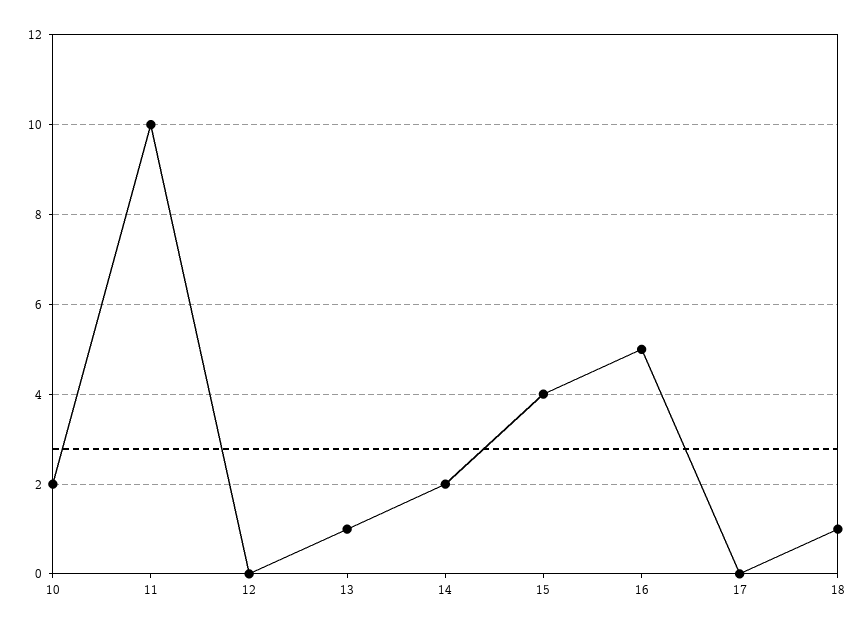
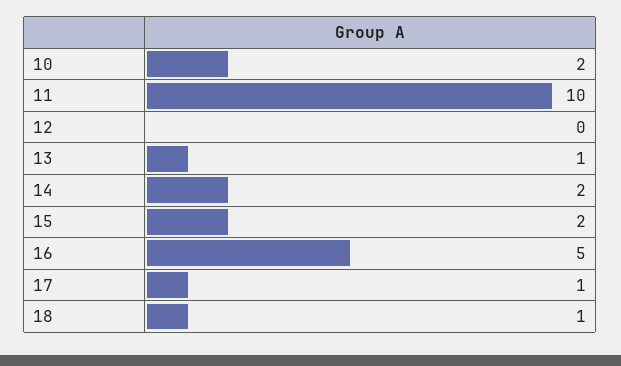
15: 4 -> 2
17: 0 -> 1

